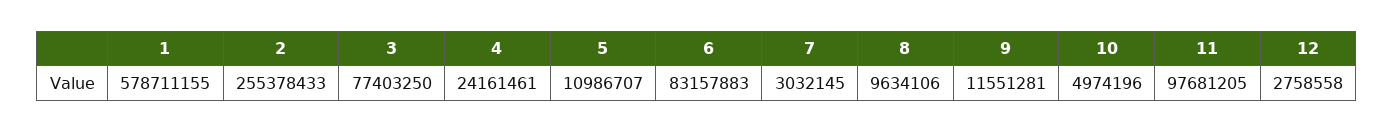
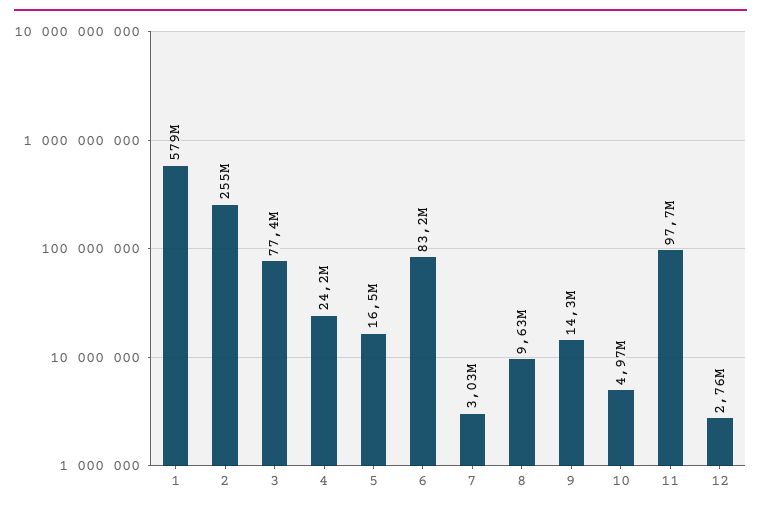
5: 10986707 -> 16500000
9: 11551281 -> 14300000

